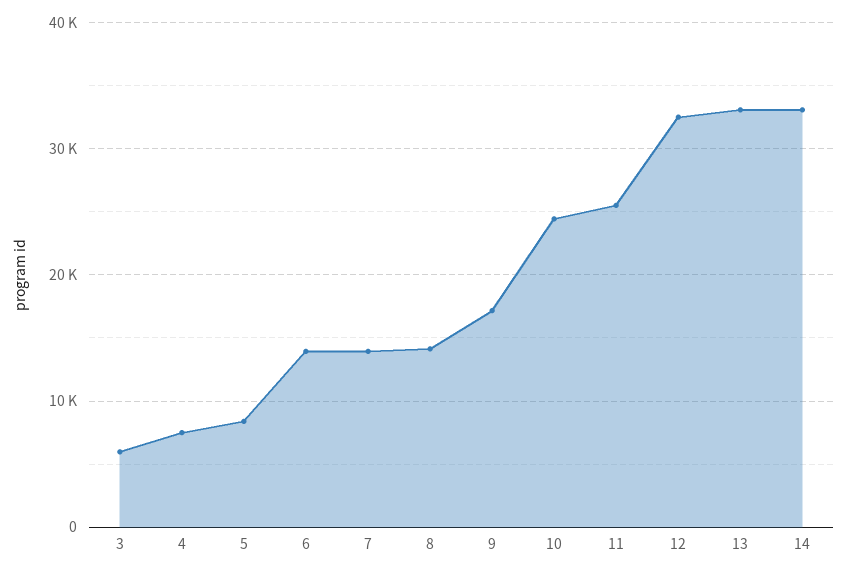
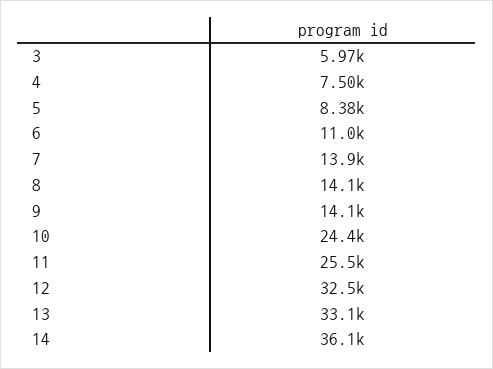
6: 14000 -> 11000
9: 17000 -> 14100
14: 33000 -> 36100

